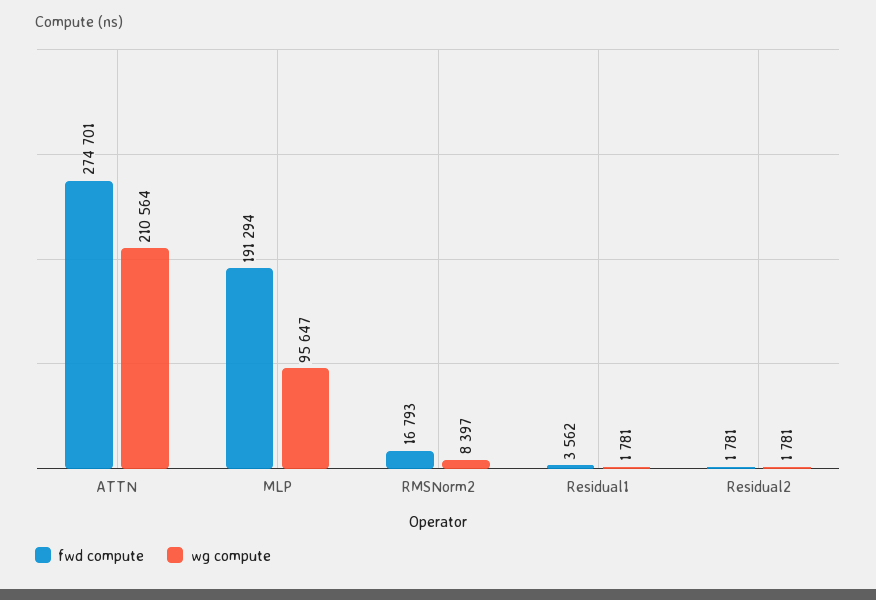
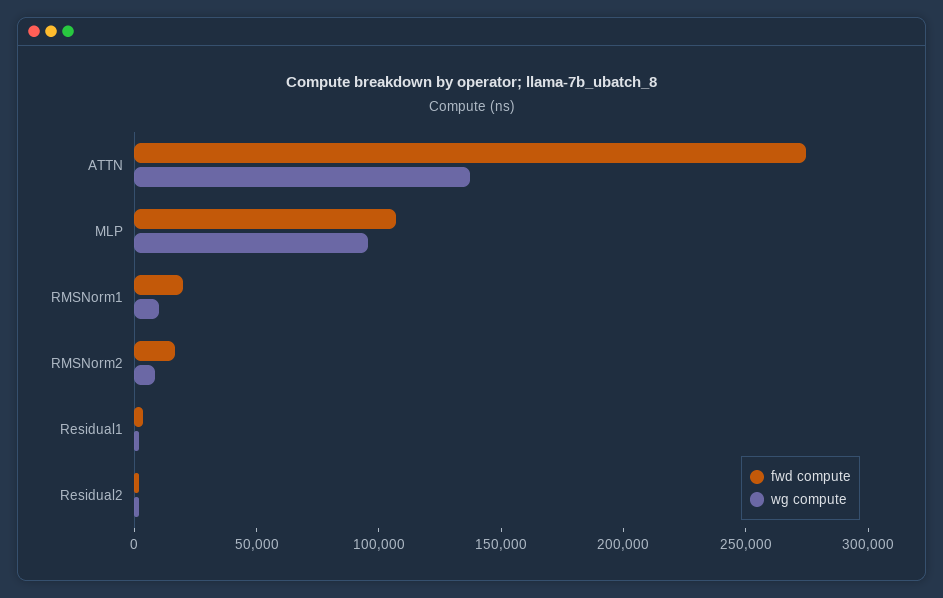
wg compute, ATTN: 210564 -> 140000
fwd compute, MLP: 191294 -> 110000
fwd compute, RMSNorm1: none -> 20000
wg compute, RMSNorm1: none -> 10000

